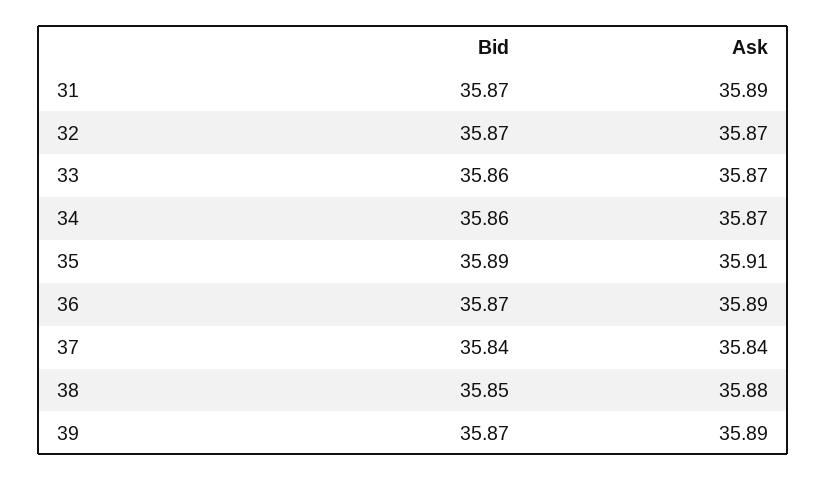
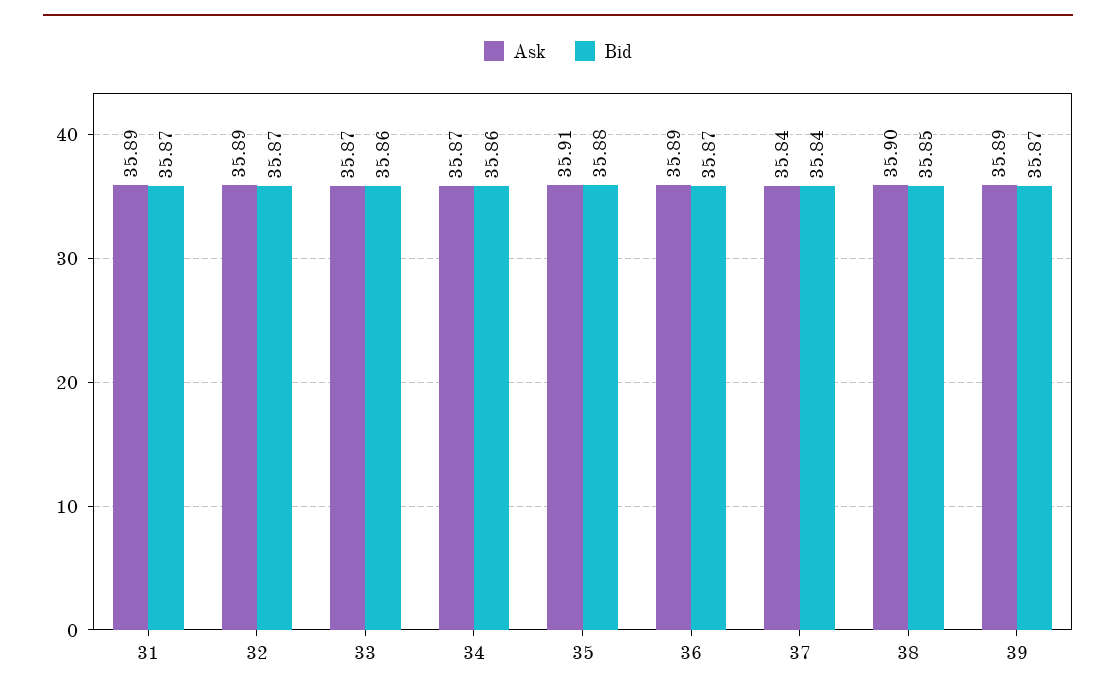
Ask, 32: 35.87 -> 35.89
Bid, 35: 35.89 -> 35.88
Ask, 38: 35.88 -> 35.9

